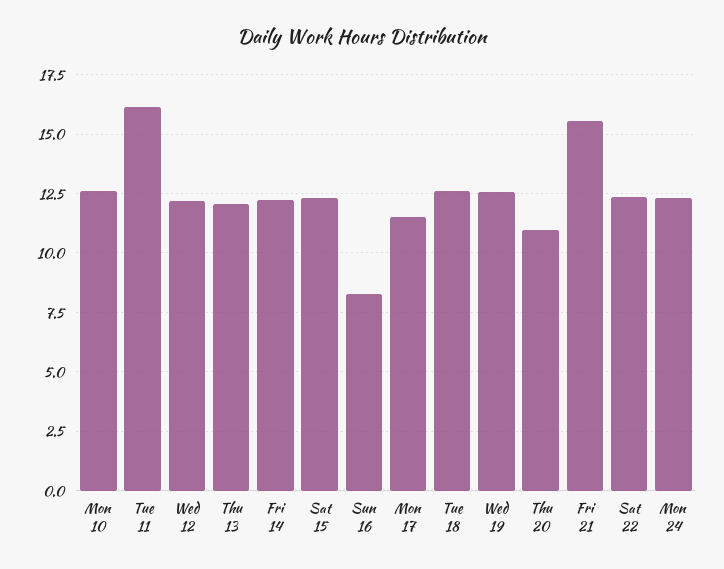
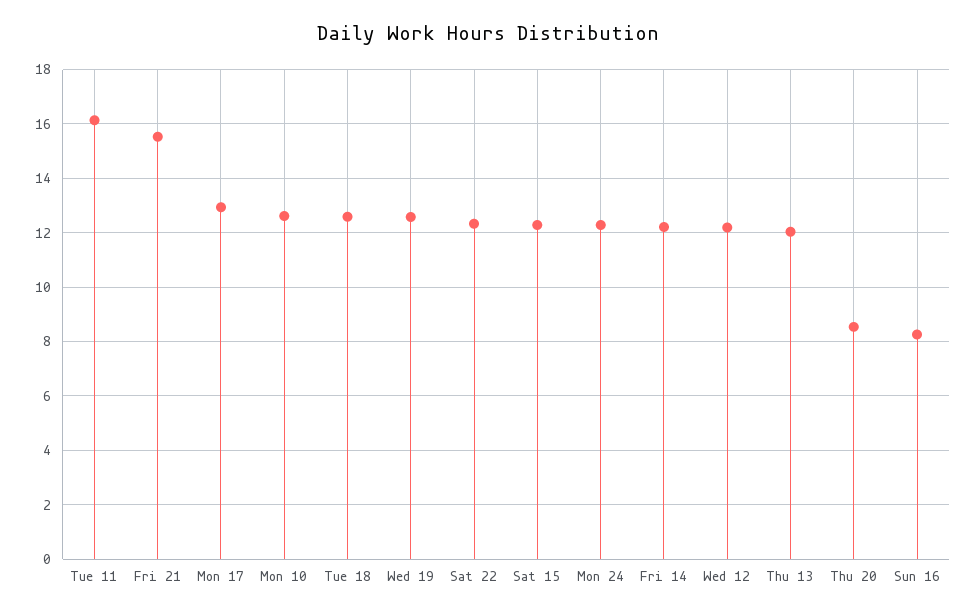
Mon 17: 11.5 -> 13
Thu 20: 11 -> 8.5

